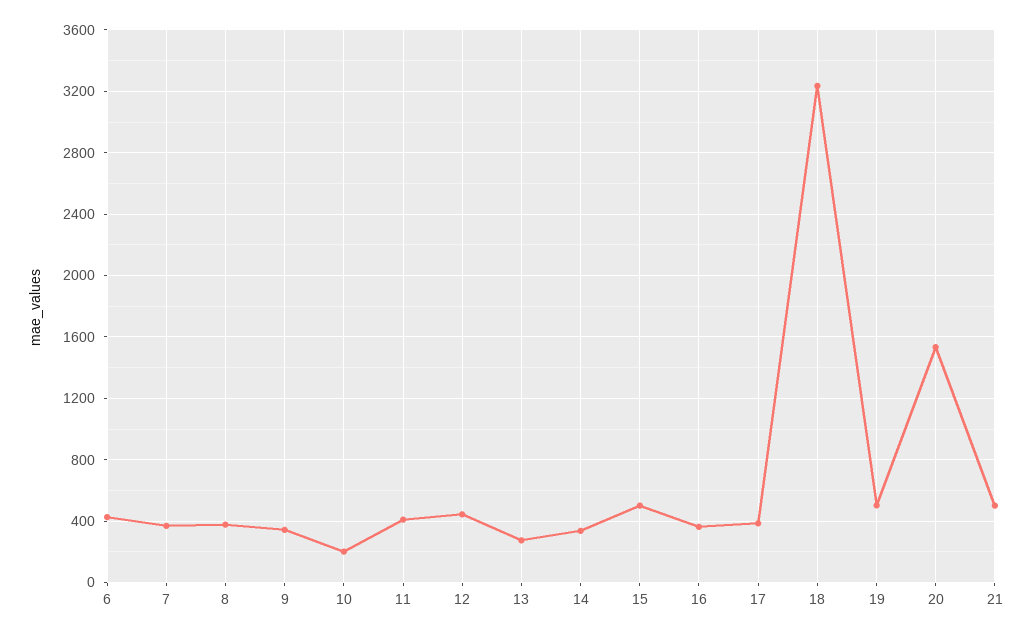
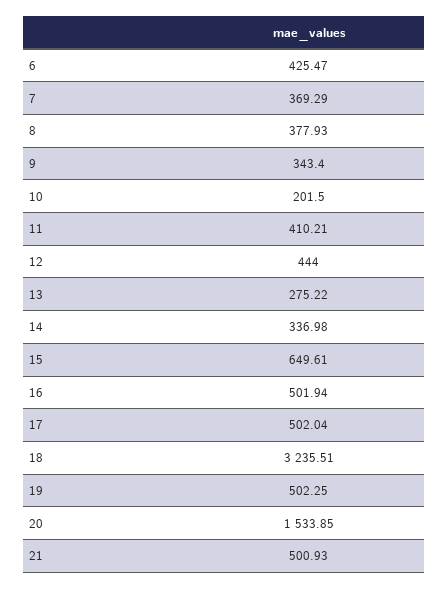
15: 500 -> 649.61
16: 350 -> 501.94
17: 400 -> 502.04

